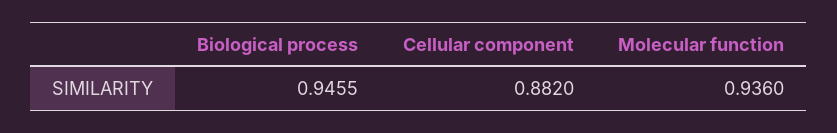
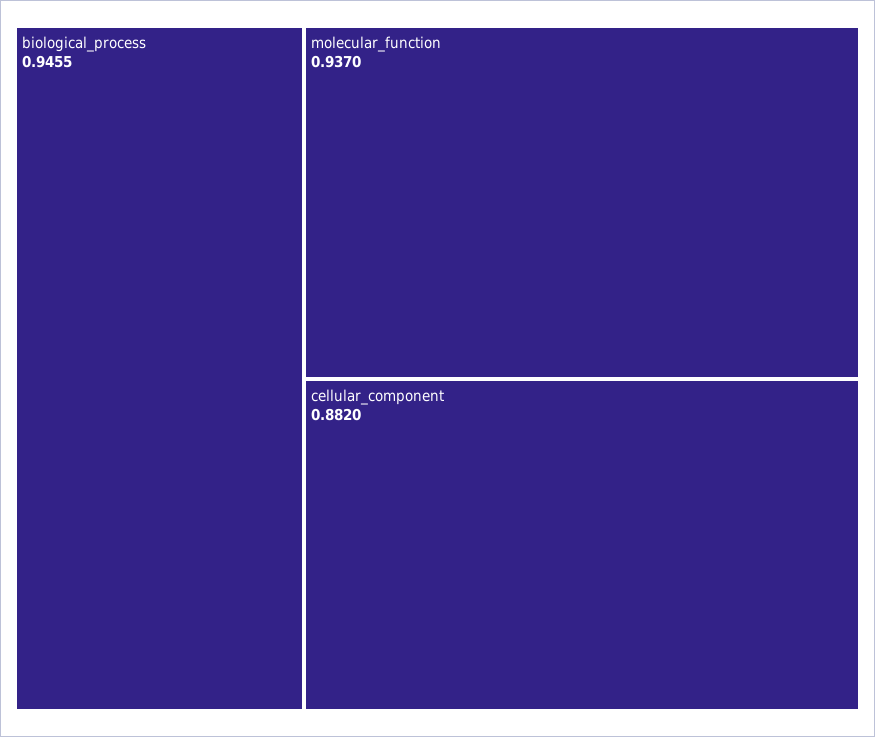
Molecular function: 0.936 -> 0.937

